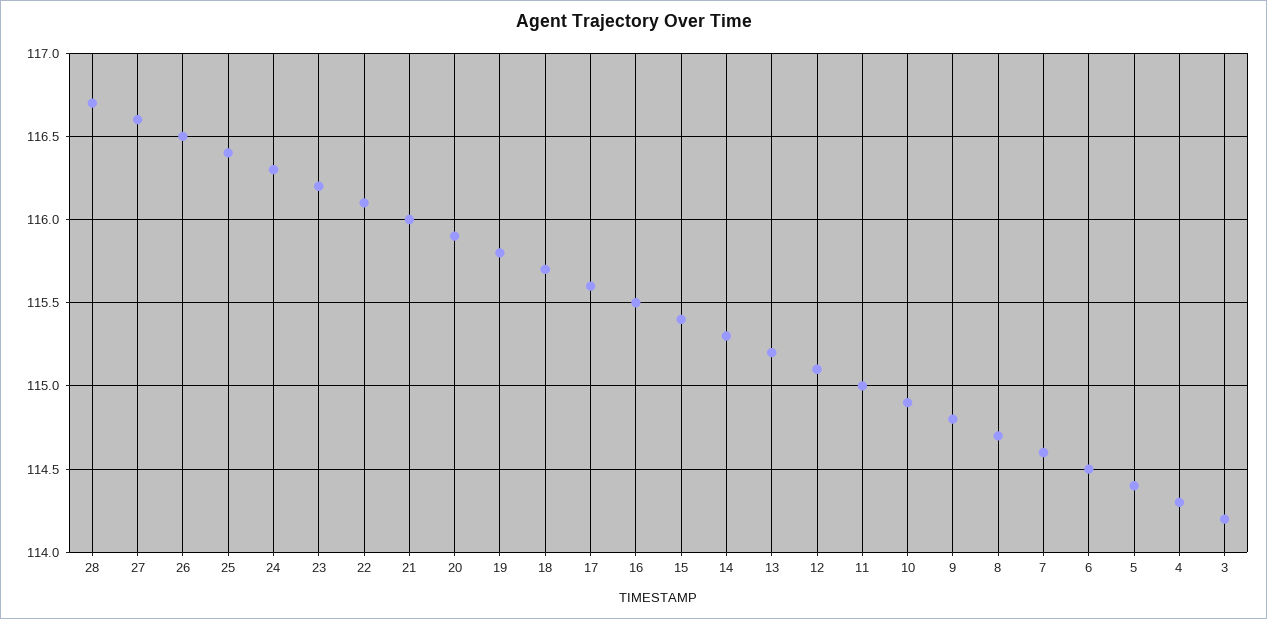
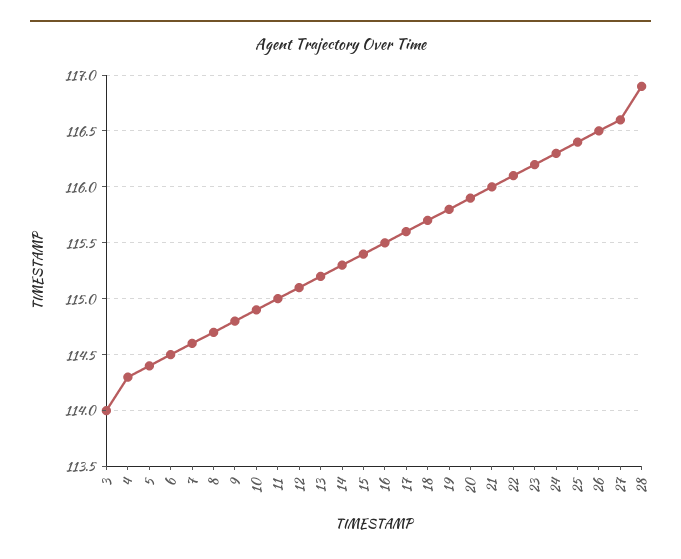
28: 116.7 -> 116.9
3: 114.2 -> 114

